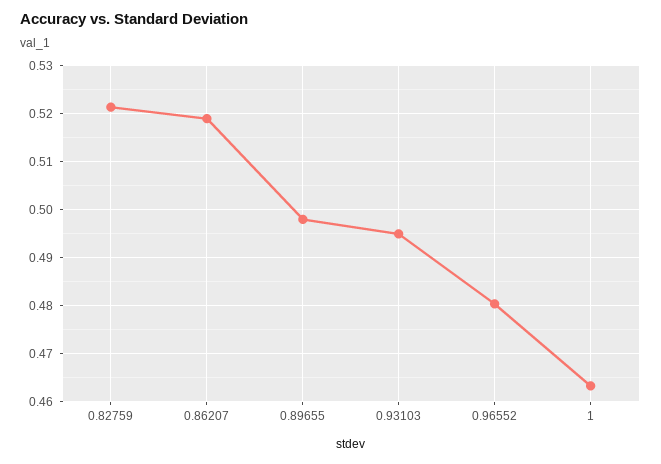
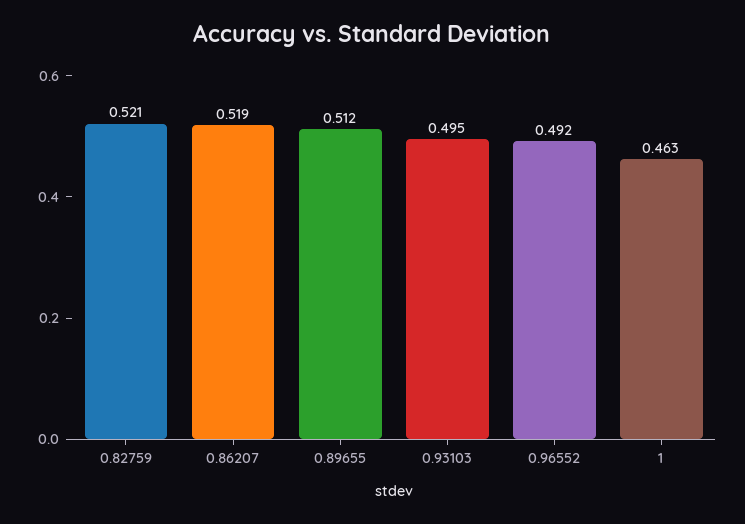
0.89655: 0.498 -> 0.512
0.96552: 0.48 -> 0.492

